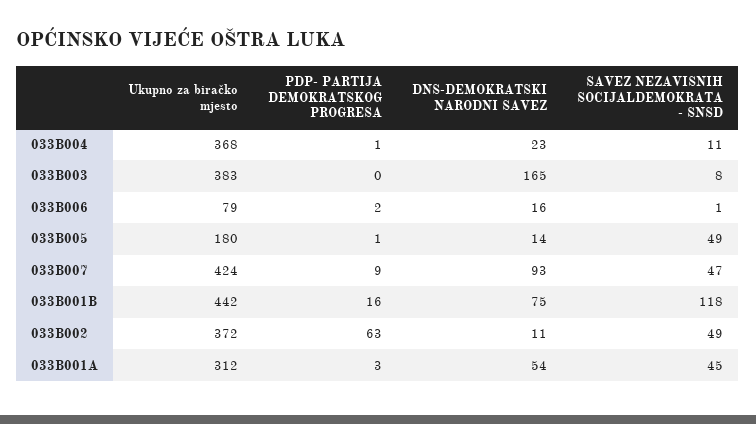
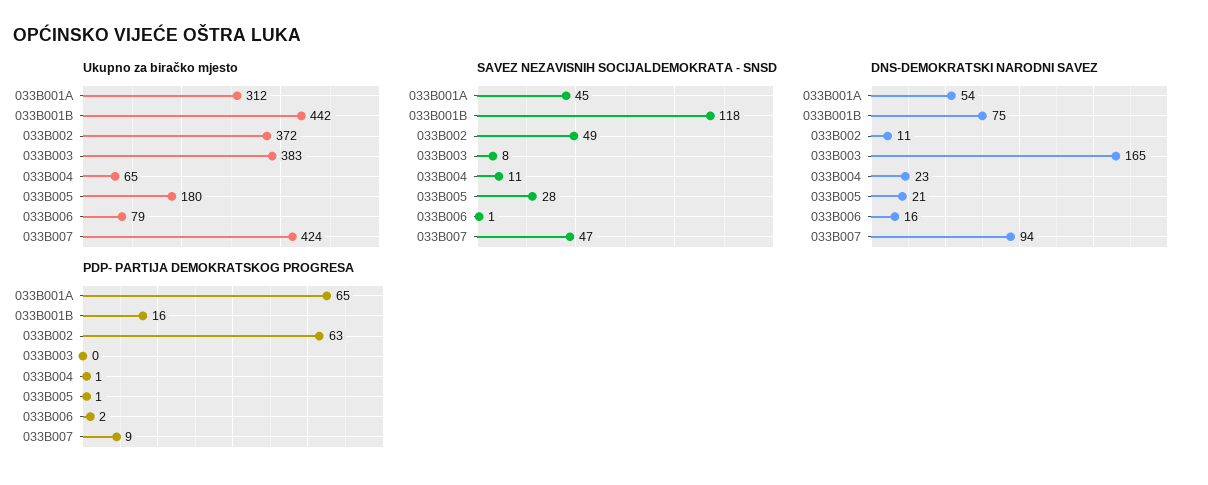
Ukupno za biračko mjesto, 033B004: 368 -> 65
DNS-DEMOKRATSKI NARODNI SAVEZ, 033B005: 14 -> 21
SAVEZ NEZAVISNIH SOCIJALDEMOKRATA - SNSD, 033B005: 49 -> 28
DNS-DEMOKRATSKI NARODNI SAVEZ, 033B007: 93 -> 94
PDP- PARTIJA DEMOKRATSKOG PROGRESA, 033B001A: 3 -> 65

